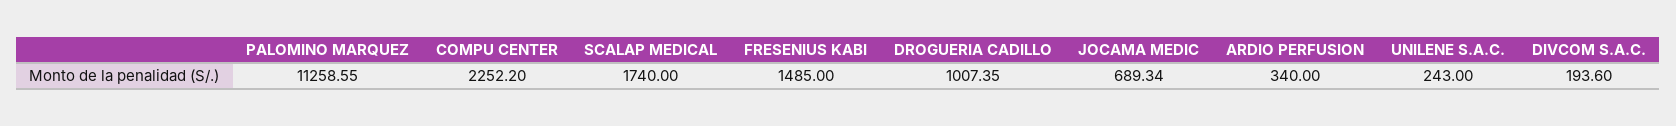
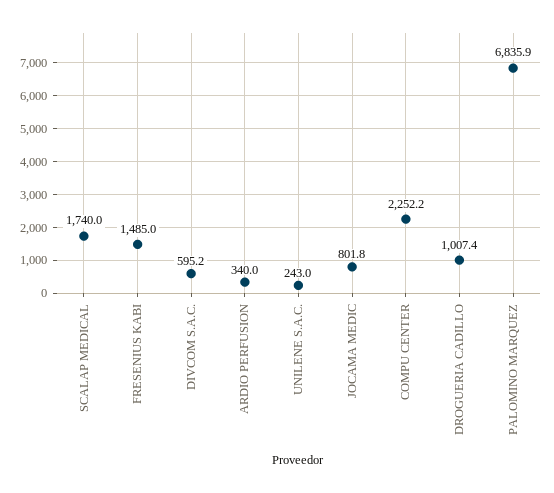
PALOMINO MARQUEZ: 11258.55 -> 6835.9
JOCAMA MEDIC: 689.34 -> 801.8
DIVCOM S.A.C.: 193.6 -> 595.2

